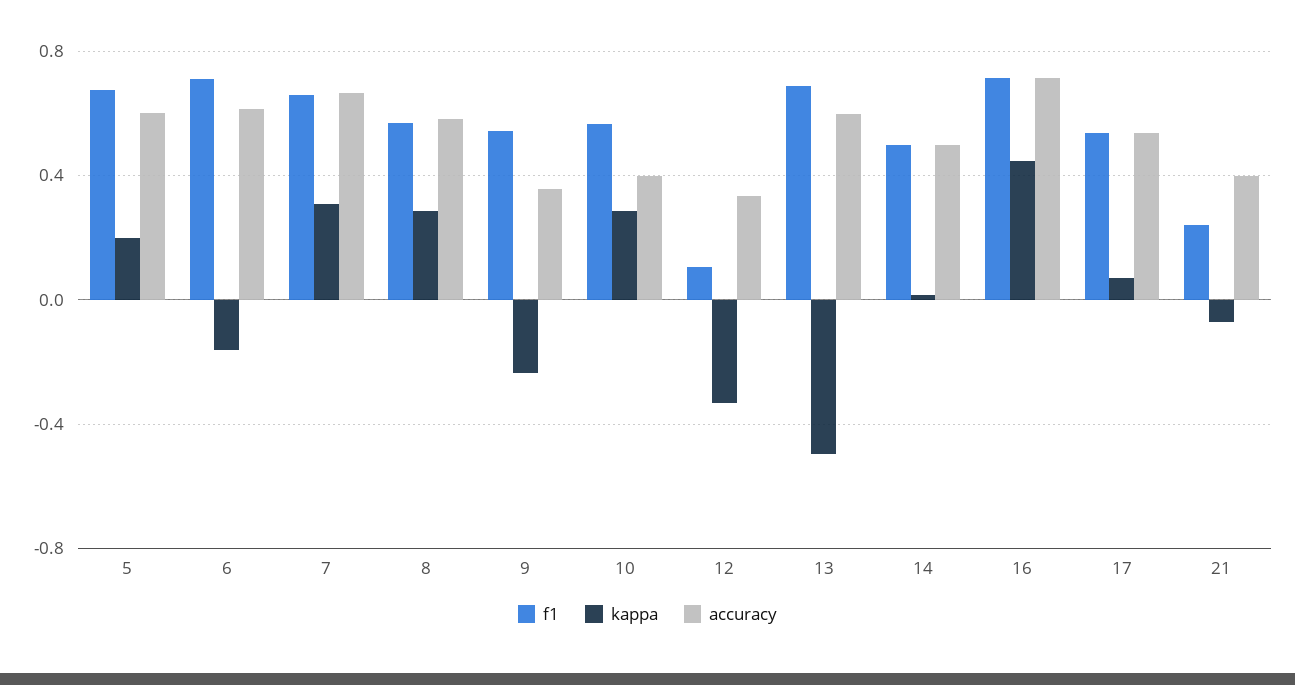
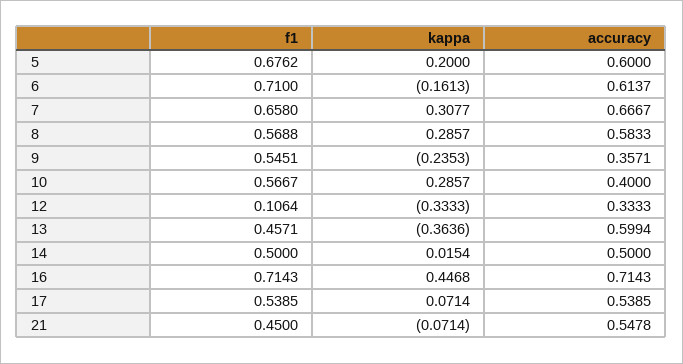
f1, 13: 0.7 -> 0.4571
kappa, 13: -0.5 -> -0.3636
f1, 21: 0.25 -> 0.45
accuracy, 21: 0.4 -> 0.5478

